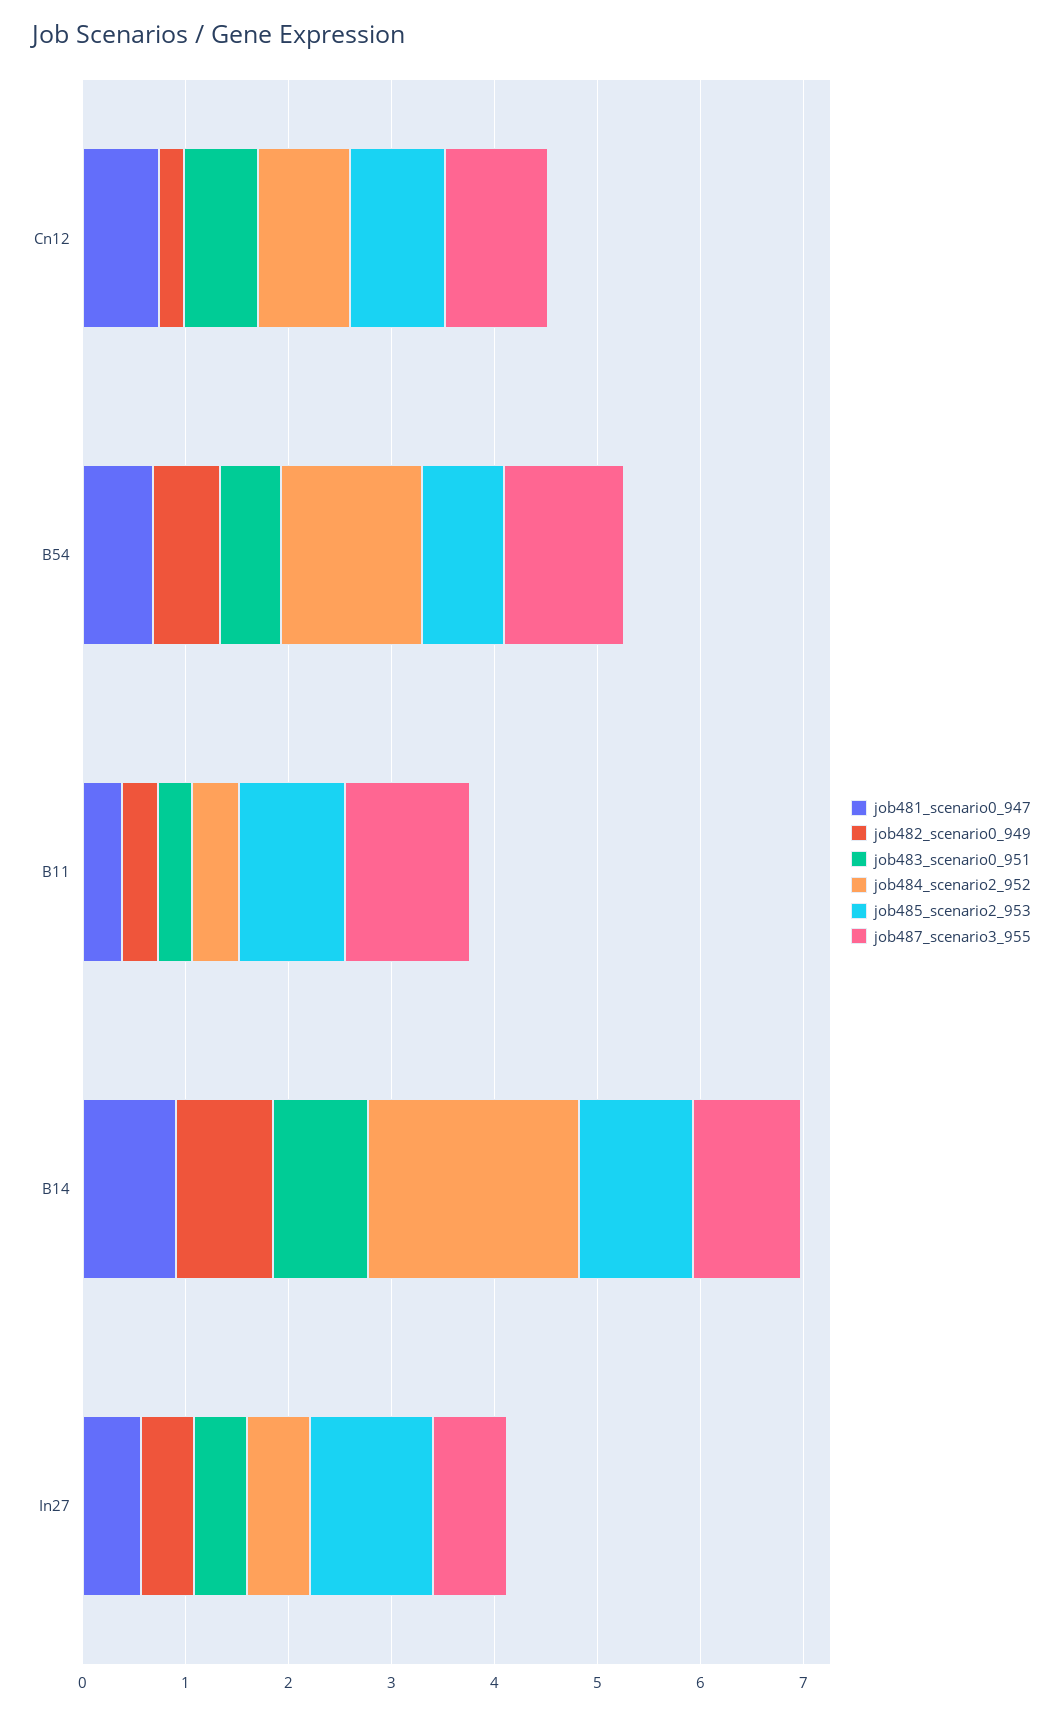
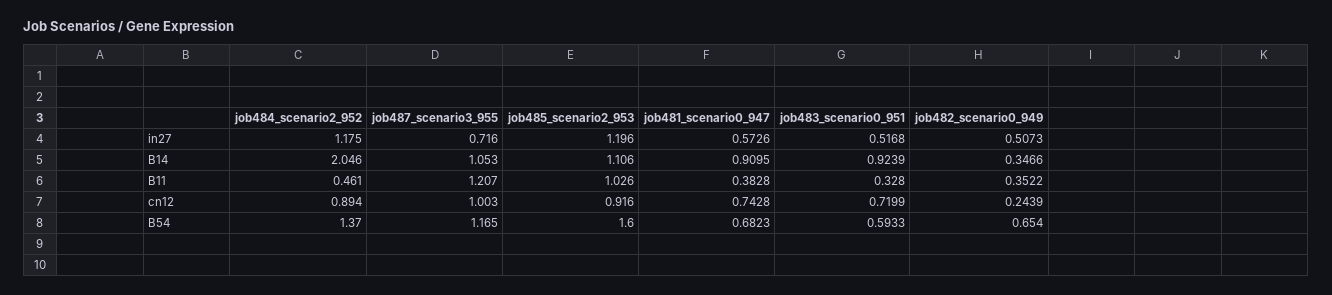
job485_scenario2_953, B54: 0.8 -> 1.6
job482_scenario0_949, B14: 1 -> 0.3466
job484_scenario2_952, In27: 0.6 -> 1.175

